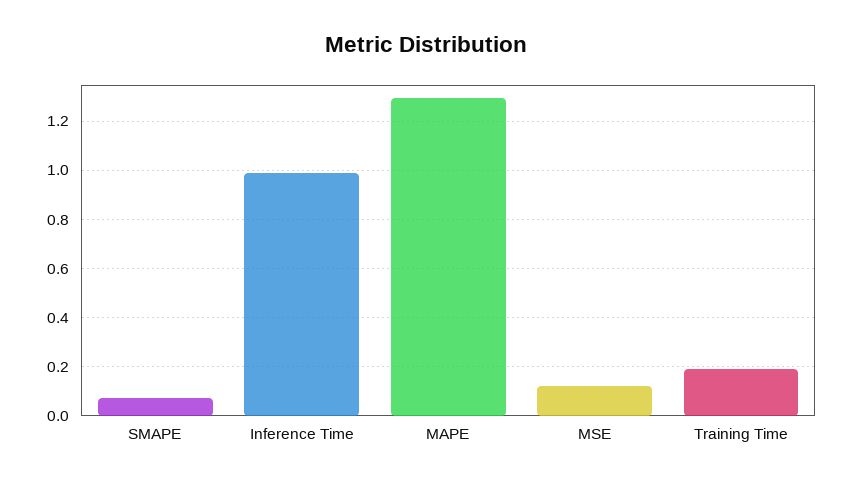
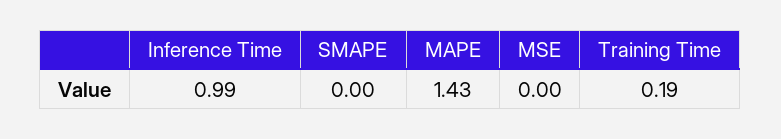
SMAPE: 0.075 -> 0
MAPE: 1.3 -> 1.43
MSE: 0.125 -> 0

